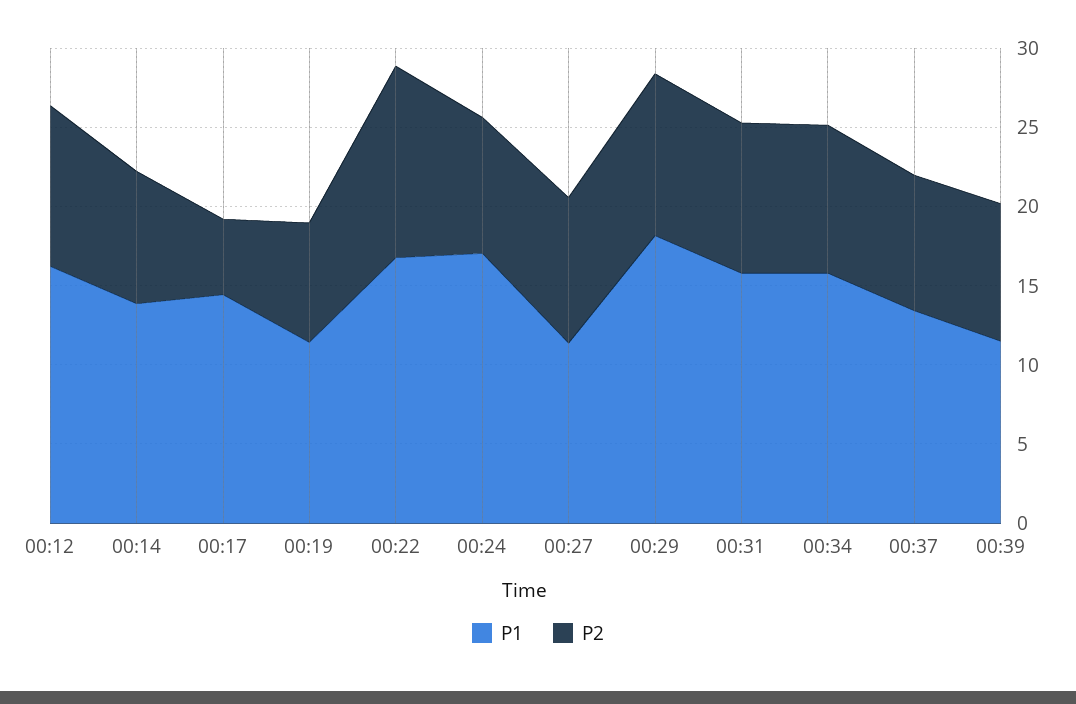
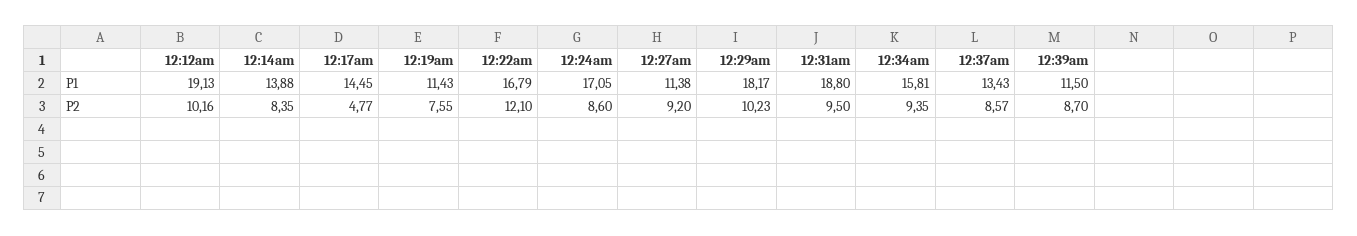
P1, 00:12: 16 -> 19.13
P1, 00:31: 16 -> 18.8

